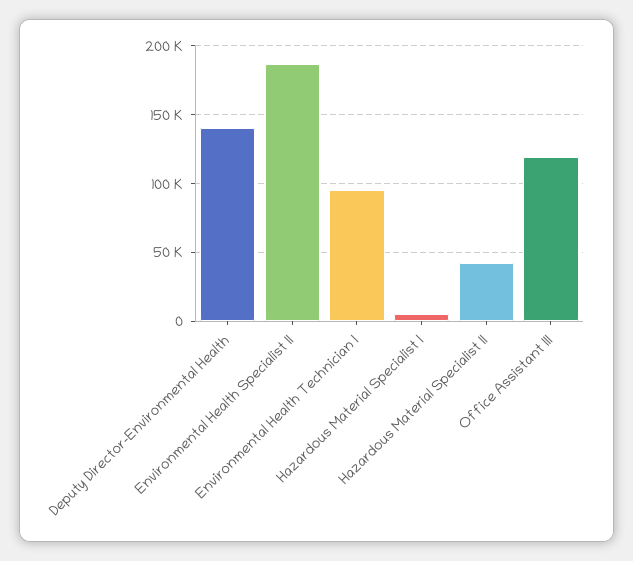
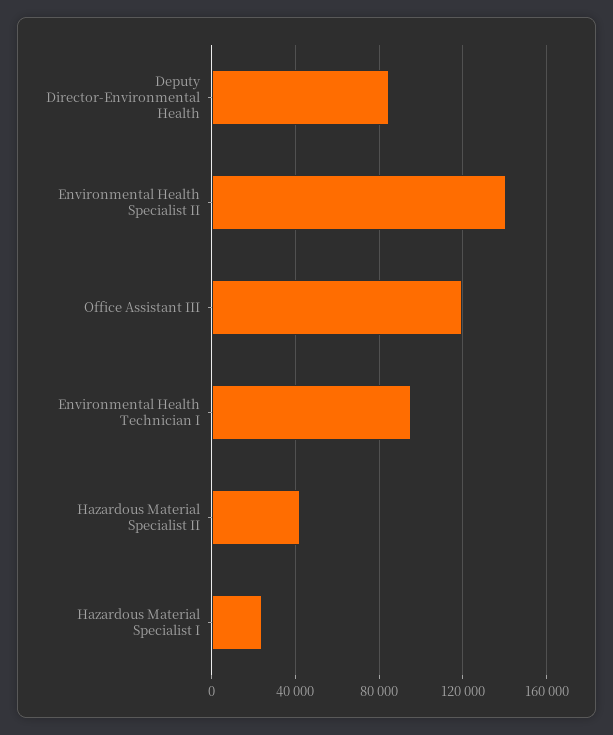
Deputy Director-Environmental Health: 140000 -> 85000
Environmental Health Specialist II: 185000 -> 140000
Hazardous Material Specialist I: 5000 -> 25000

